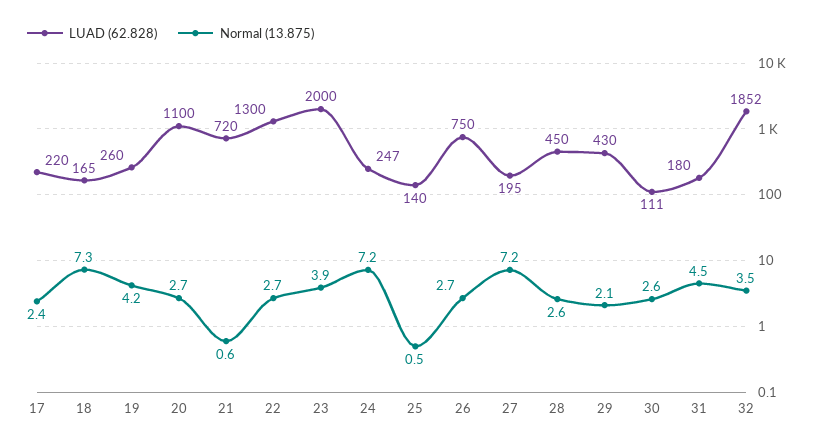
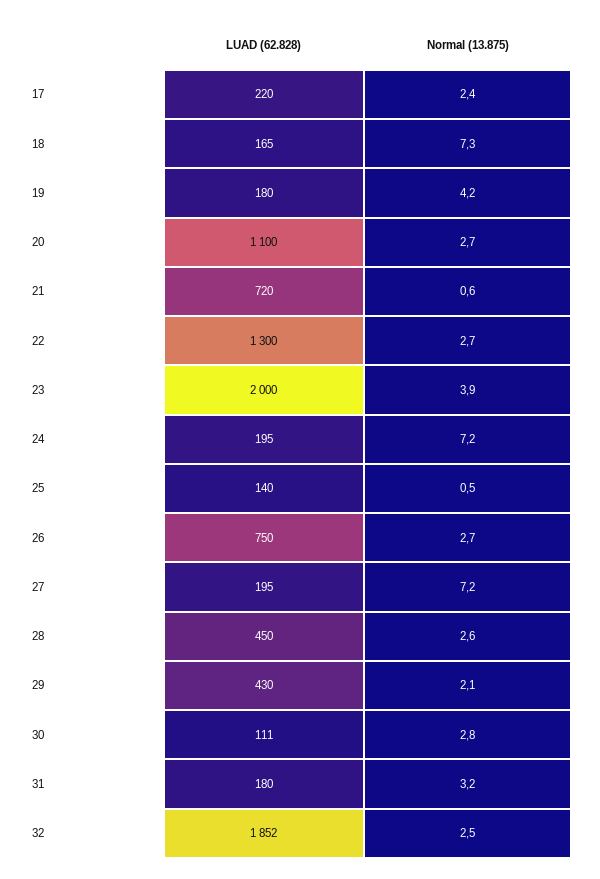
LUAD (62.828), 19: 260 -> 180
LUAD (62.828), 24: 247 -> 195
Normal (13.875), 30: 2.6 -> 2.8
Normal (13.875), 31: 4.5 -> 3.2
Normal (13.875), 32: 3.5 -> 2.5

